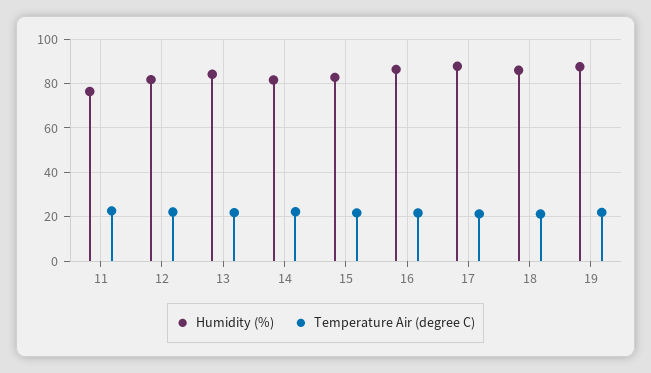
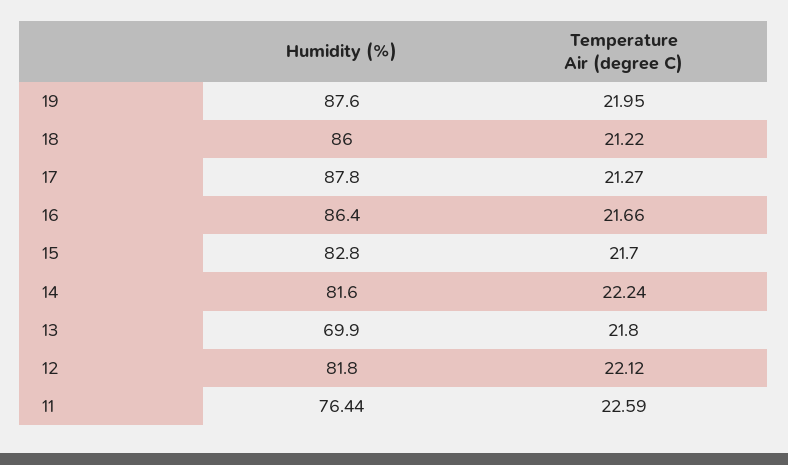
Humidity (%), 13: 85 -> 69.9

